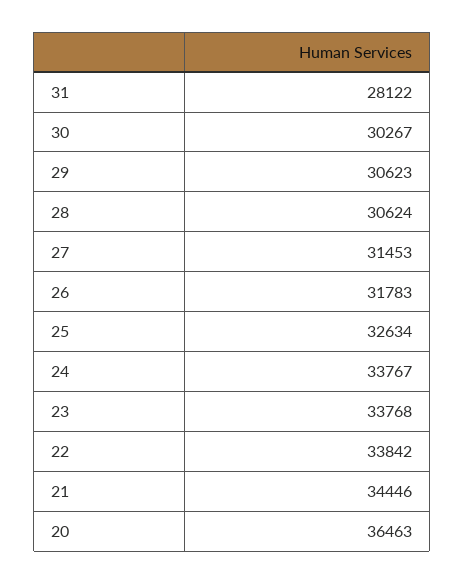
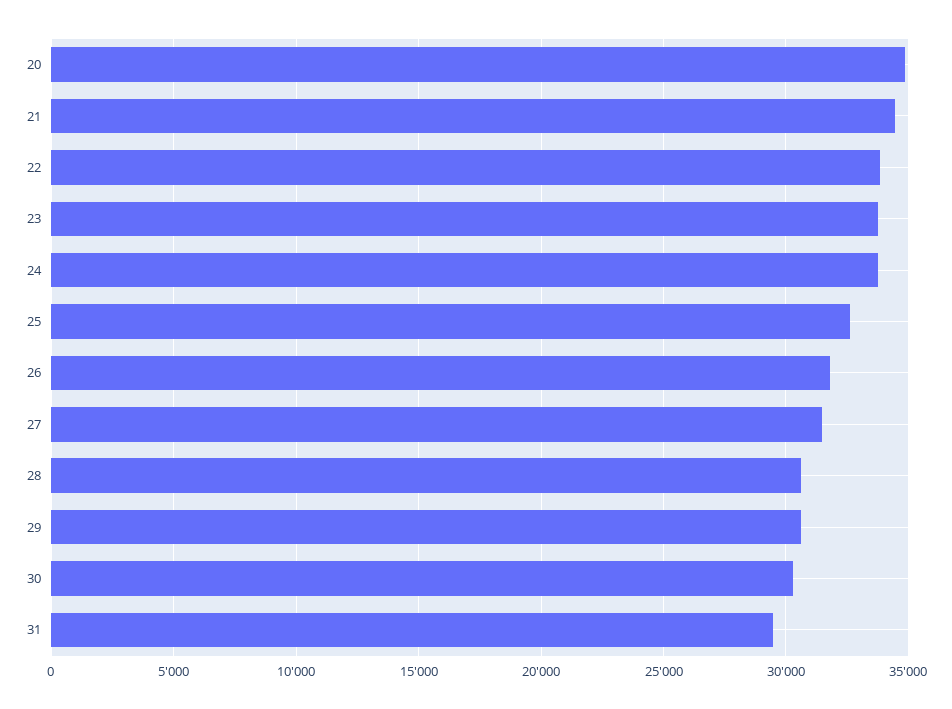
31: 28122 -> 29500
20: 36463 -> 35000

